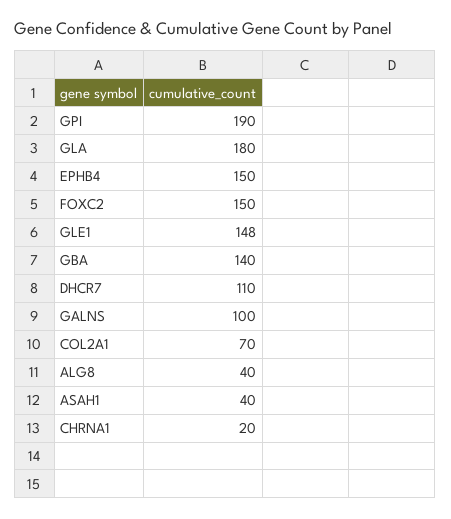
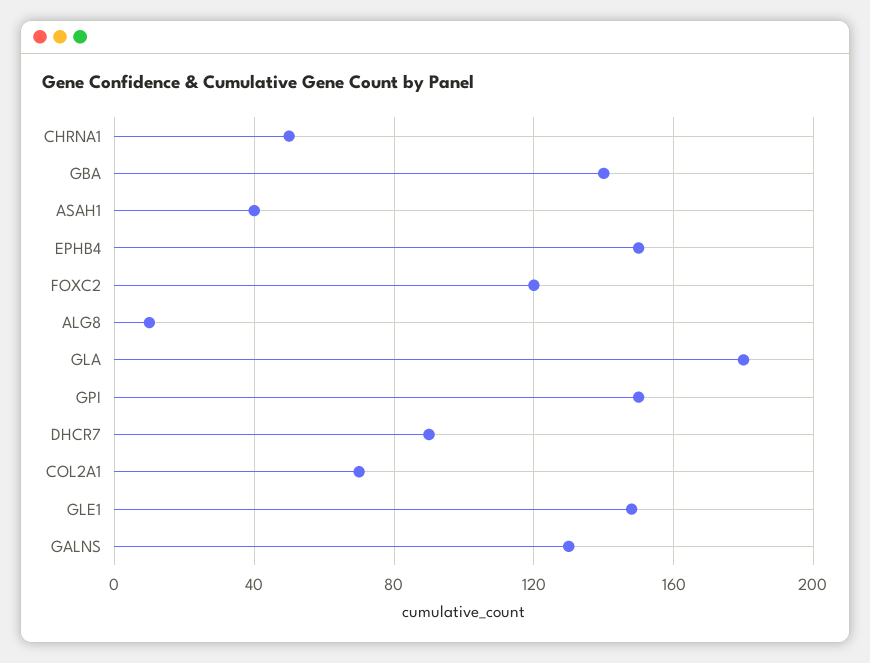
GPI: 190 -> 150
FOXC2: 150 -> 120
DHCR7: 110 -> 90
GALNS: 100 -> 130
ALG8: 40 -> 10
CHRNA1: 20 -> 50

